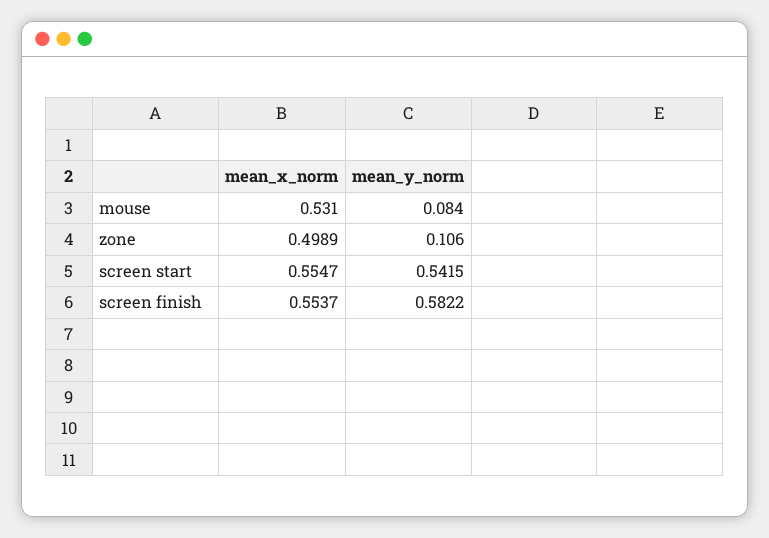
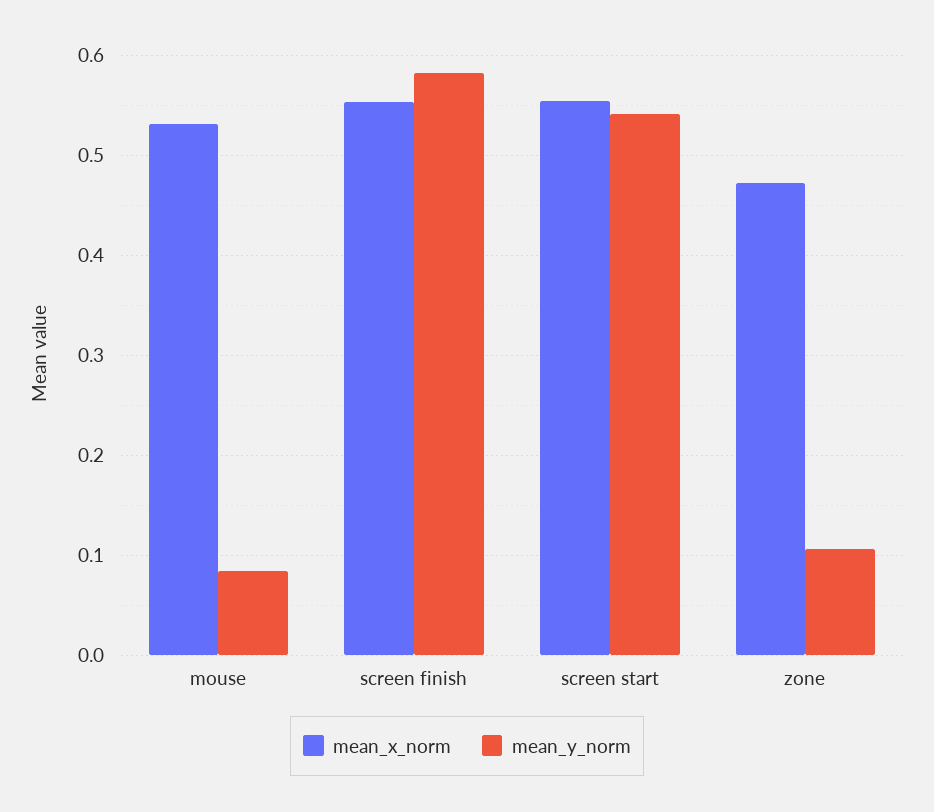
mean_x_norm, zone: 0.4989 -> 0.47

